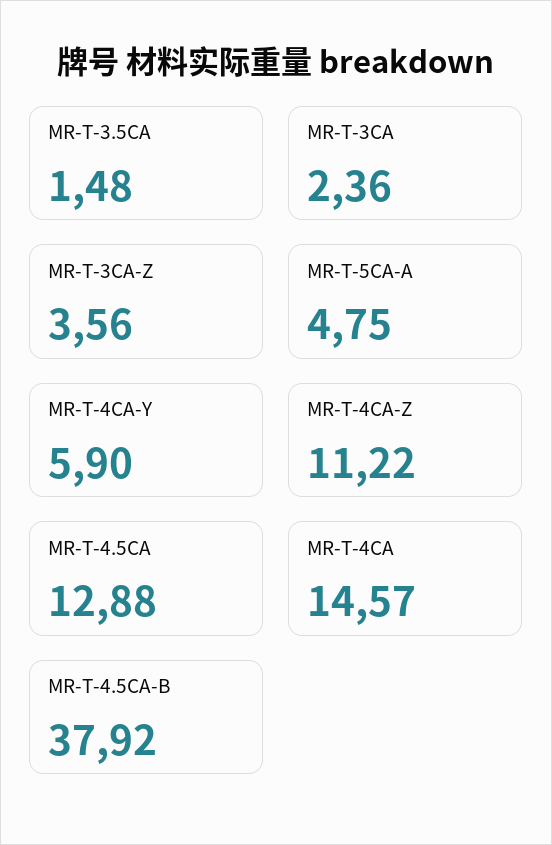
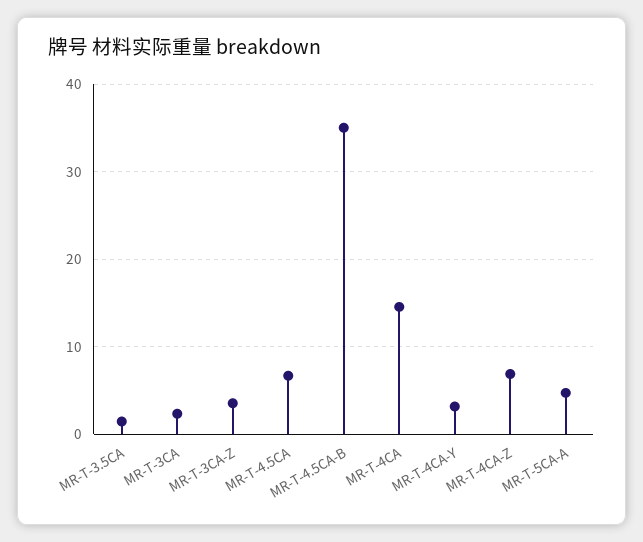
MR-T-4CA-Y: 5.9 -> 3
MR-T-4CA-Z: 11.22 -> 7
MR-T-4.5CA: 12.88 -> 7
MR-T-4.5CA-B: 37.92 -> 35

